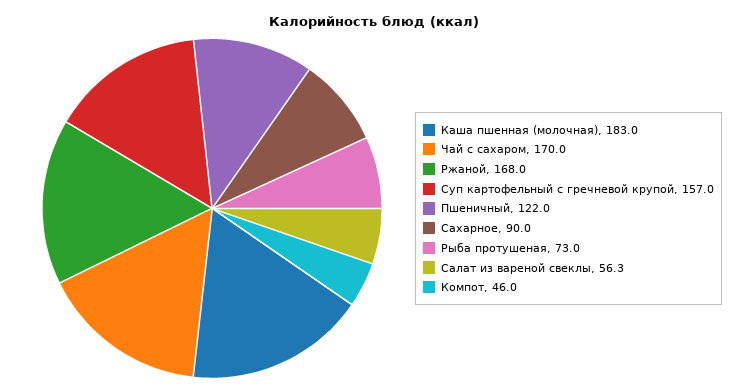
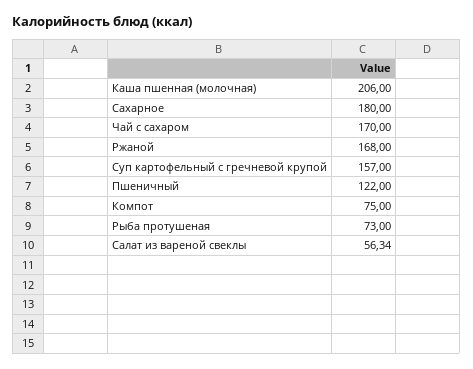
Каша пшенная (молочная): 183 -> 206
Сахарное: 90 -> 180
Компот: 46 -> 75

